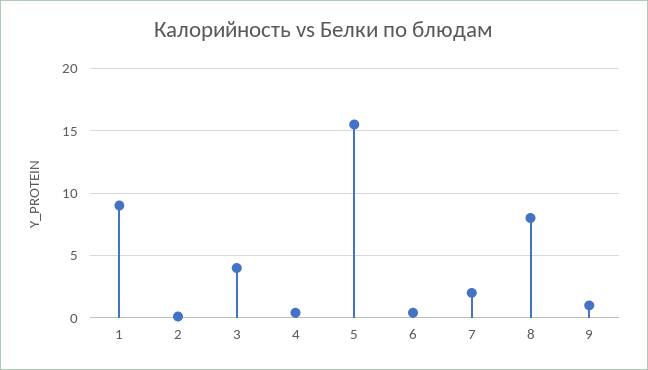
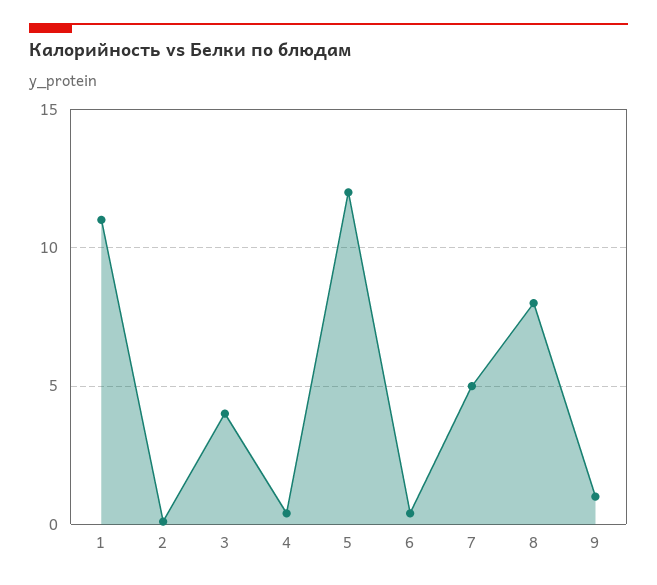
1: 9 -> 11
5: 15.5 -> 12
7: 2 -> 5

